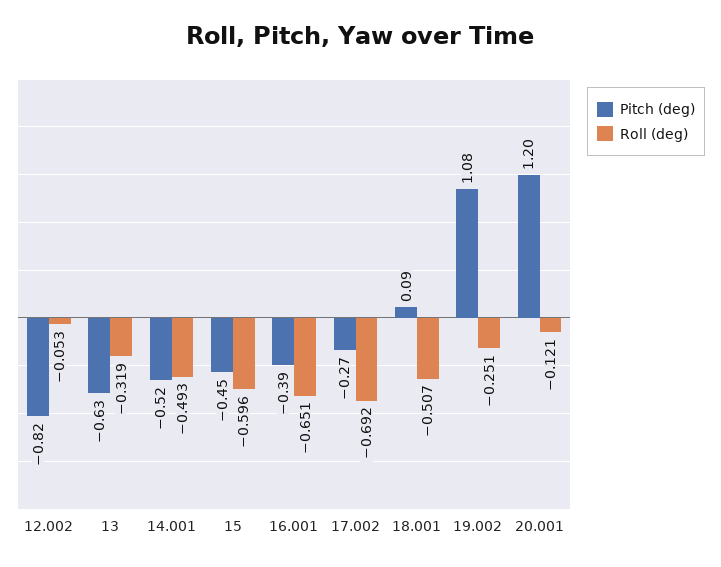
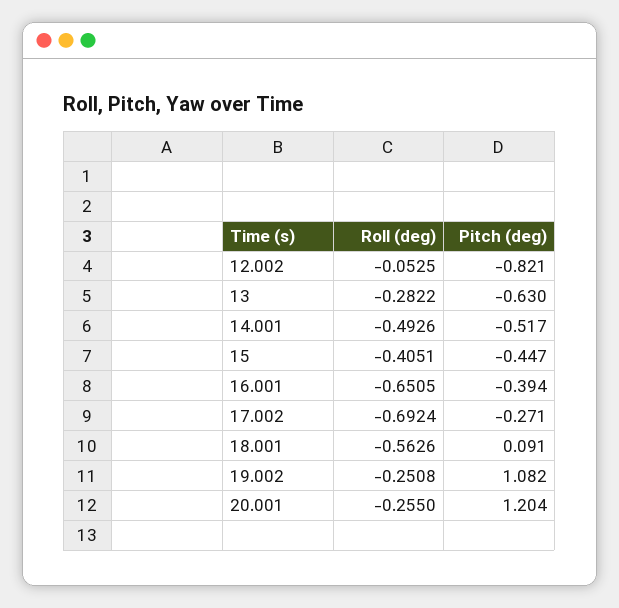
Roll (deg), 13: -0.319 -> -0.2822
Roll (deg), 15: -0.596 -> -0.4051
Roll (deg), 18.001: -0.507 -> -0.5626
Roll (deg), 20.001: -0.121 -> -0.255

